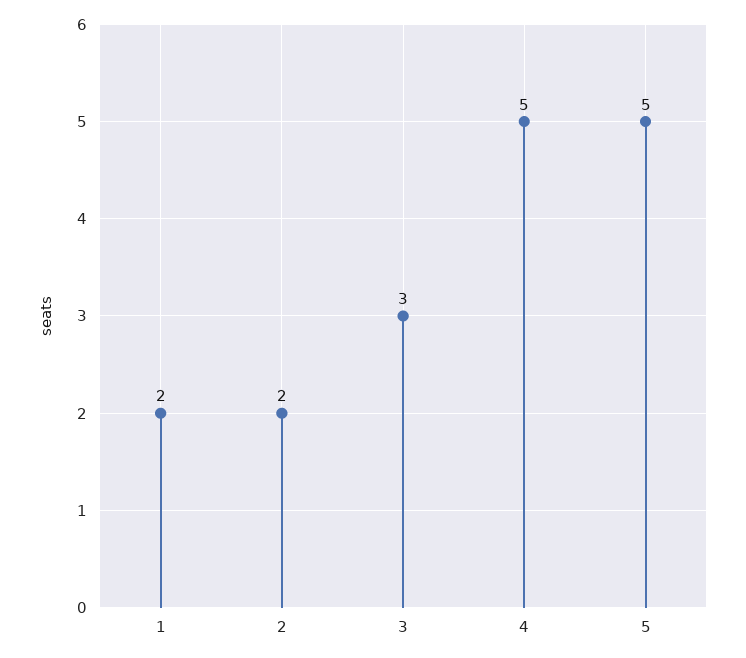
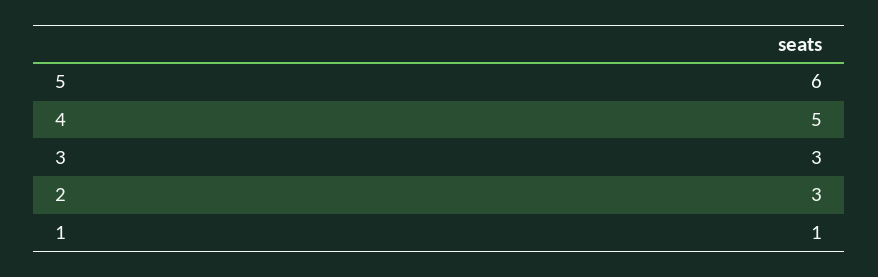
1: 2 -> 1
2: 2 -> 3
5: 5 -> 6

